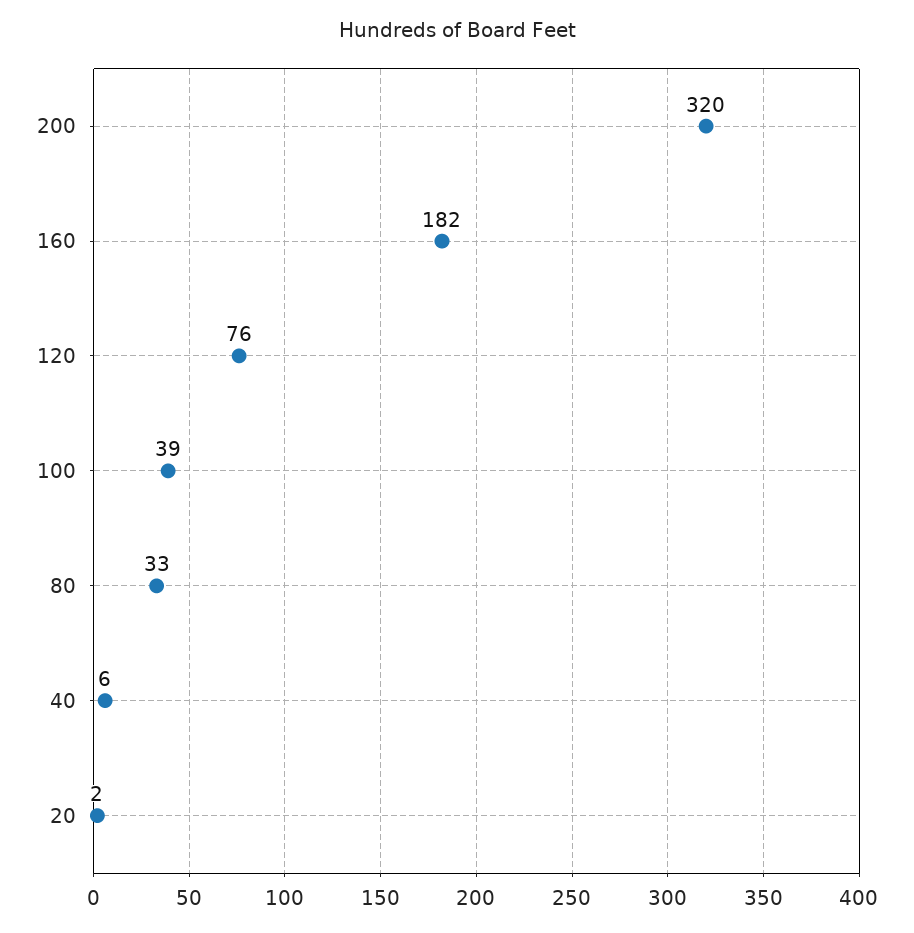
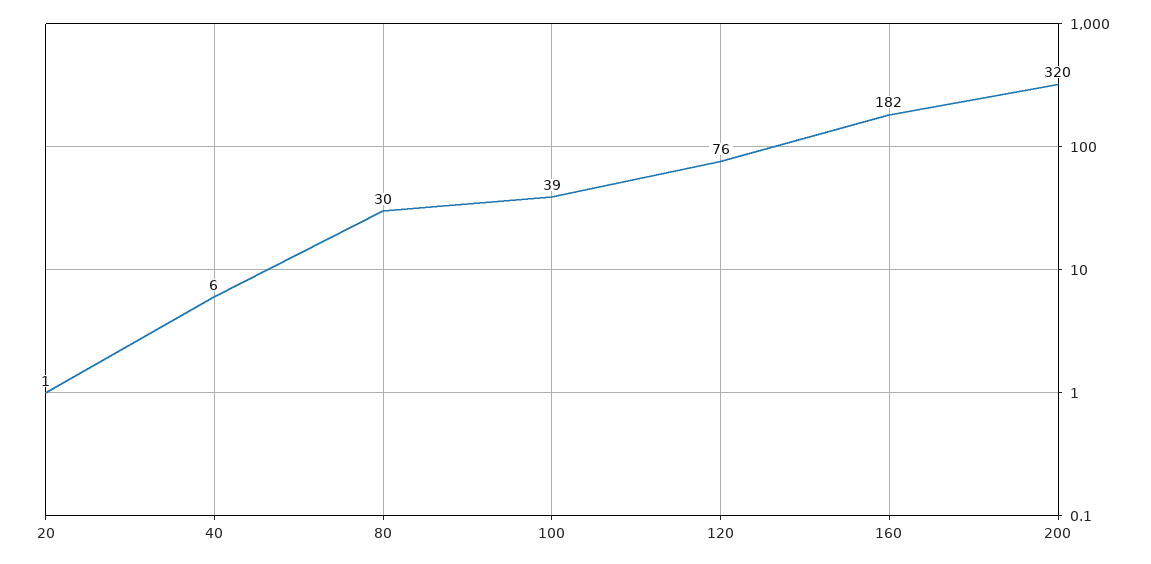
80: 33 -> 30
20: 2 -> 1

